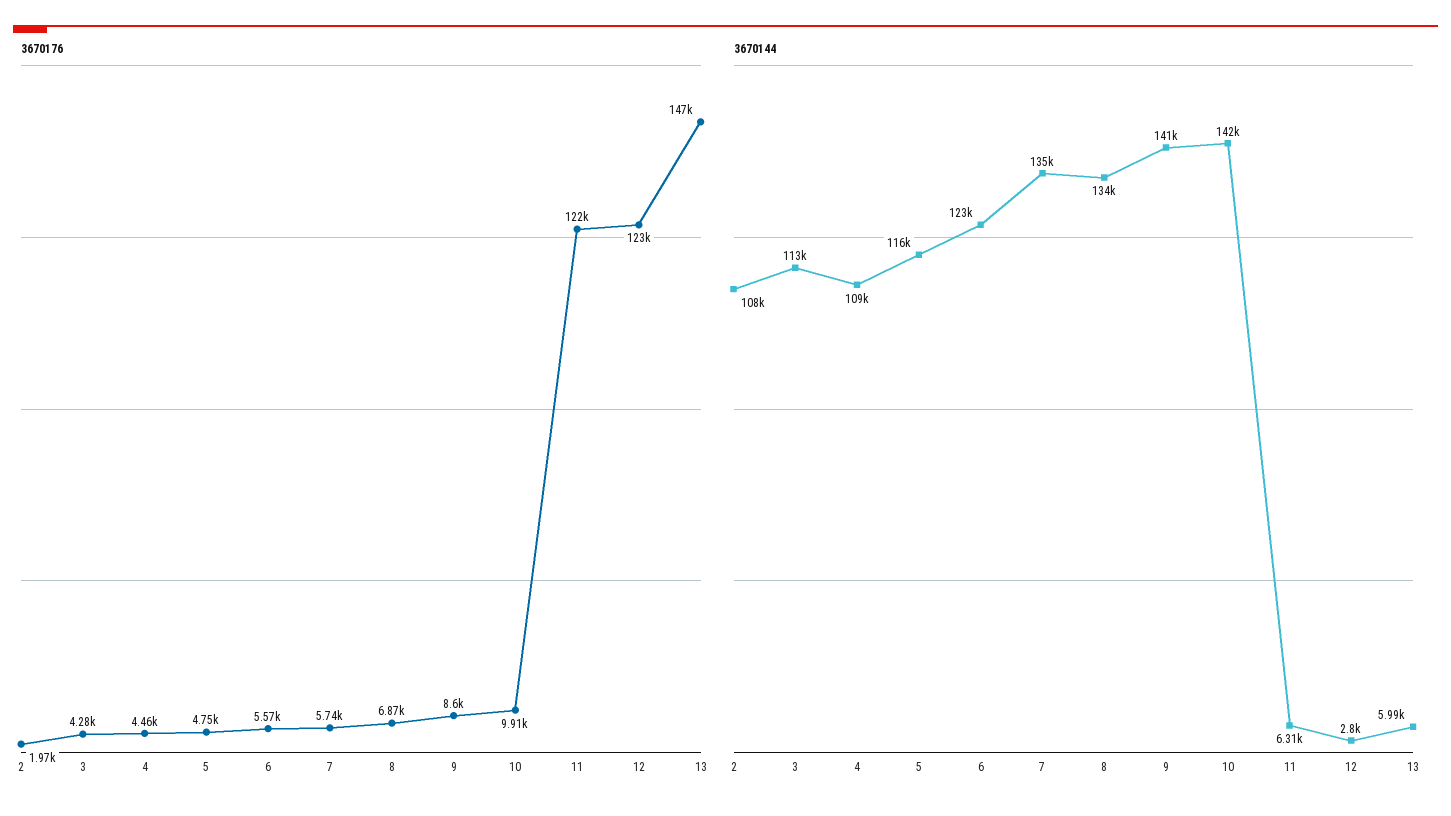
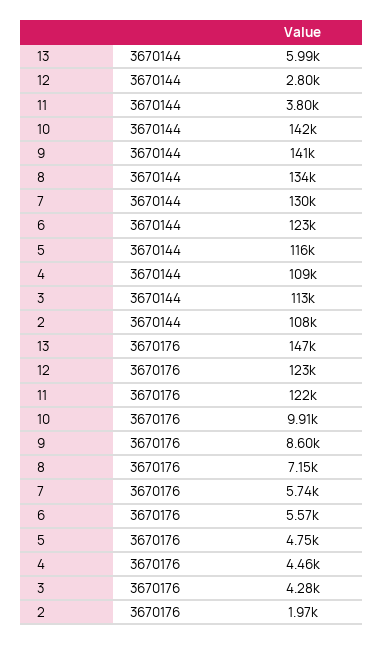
3670176, 8: 6870 -> 7150
3670144, 7: 135000 -> 130000
3670144, 11: 6310 -> 3800

